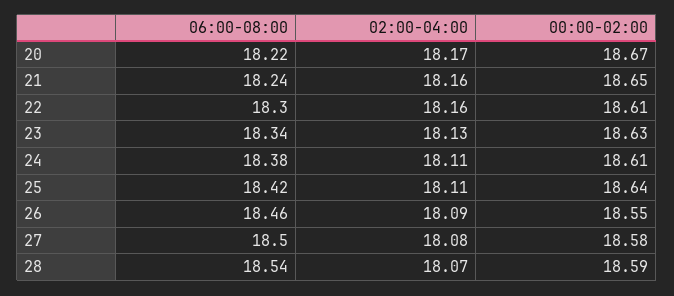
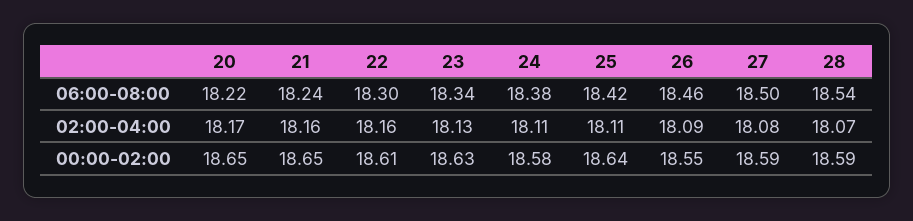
00:00-02:00, 20: 18.67 -> 18.65
00:00-02:00, 24: 18.61 -> 18.58
00:00-02:00, 27: 18.58 -> 18.59

